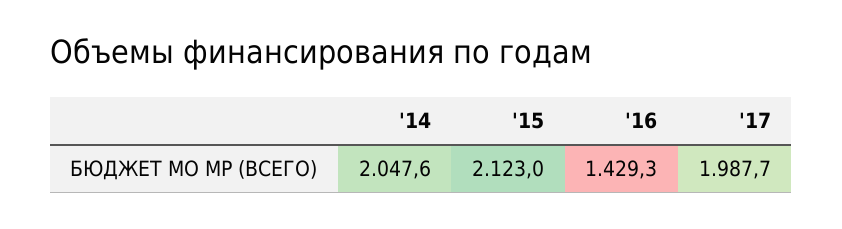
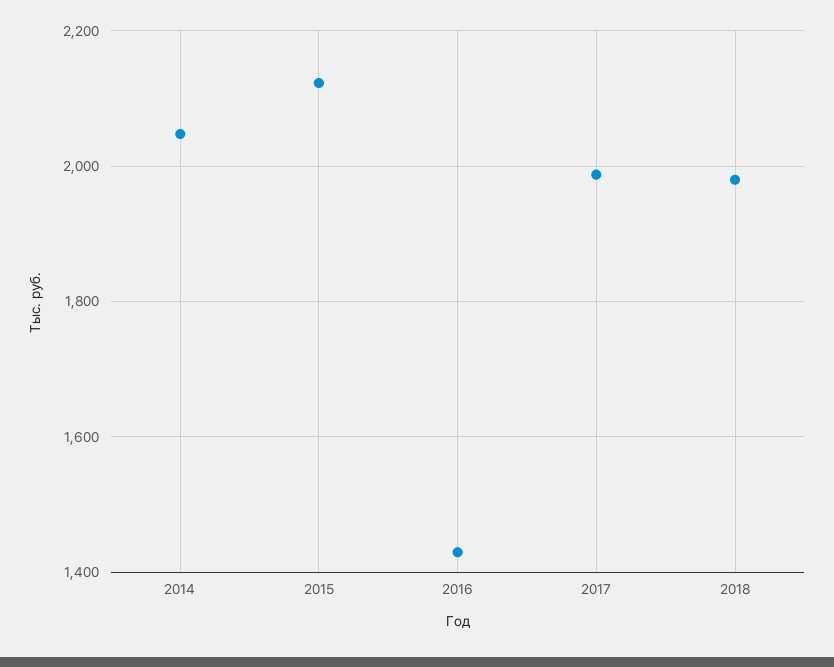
2018: none -> 1980

